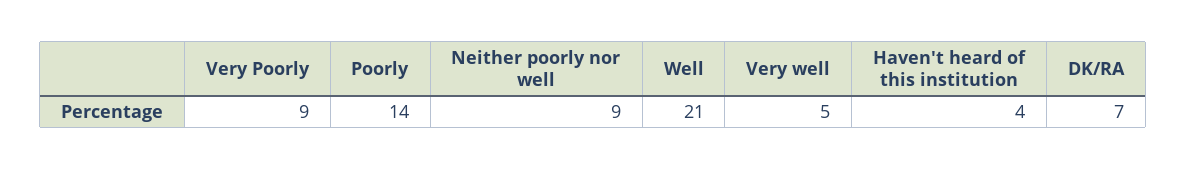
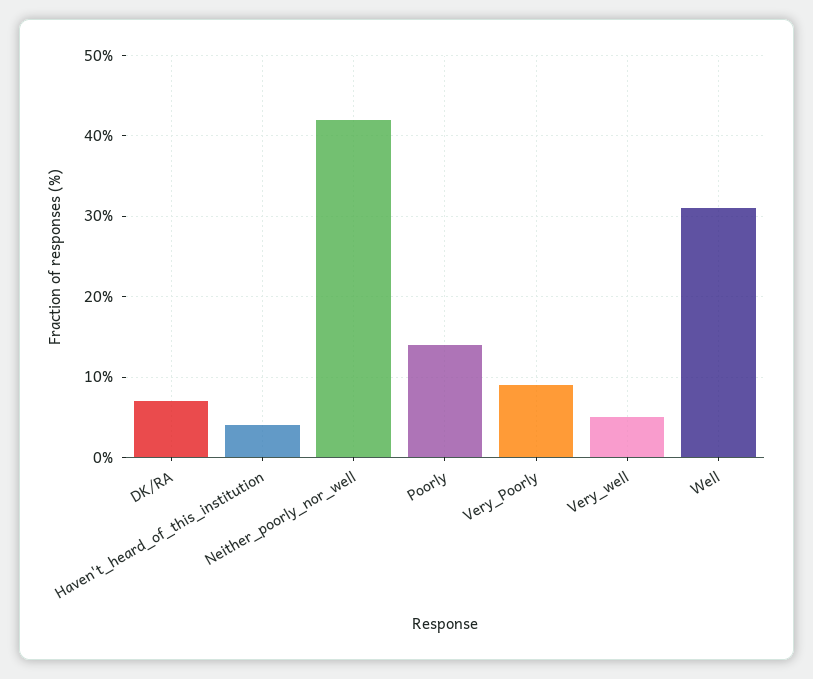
Neither poorly nor well: 9 -> 42
Well: 21 -> 31

